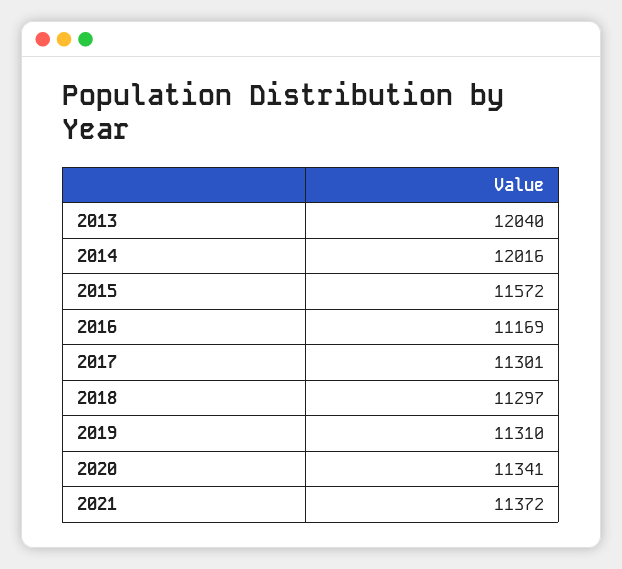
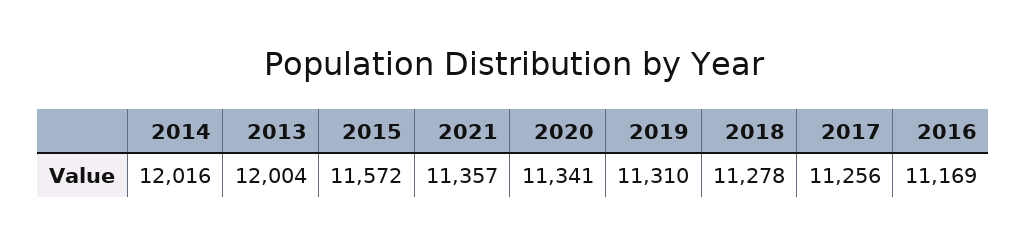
2013: 12040 -> 12004
2017: 11301 -> 11256
2018: 11297 -> 11278
2021: 11372 -> 11357

